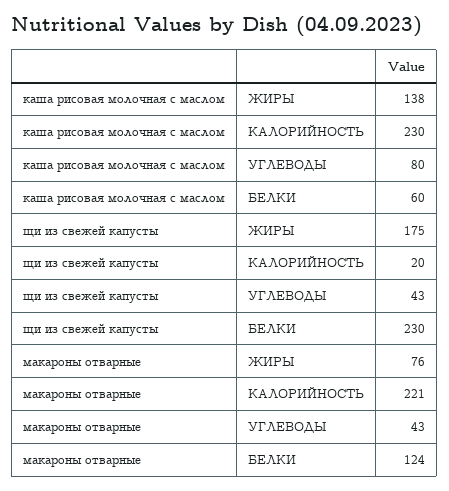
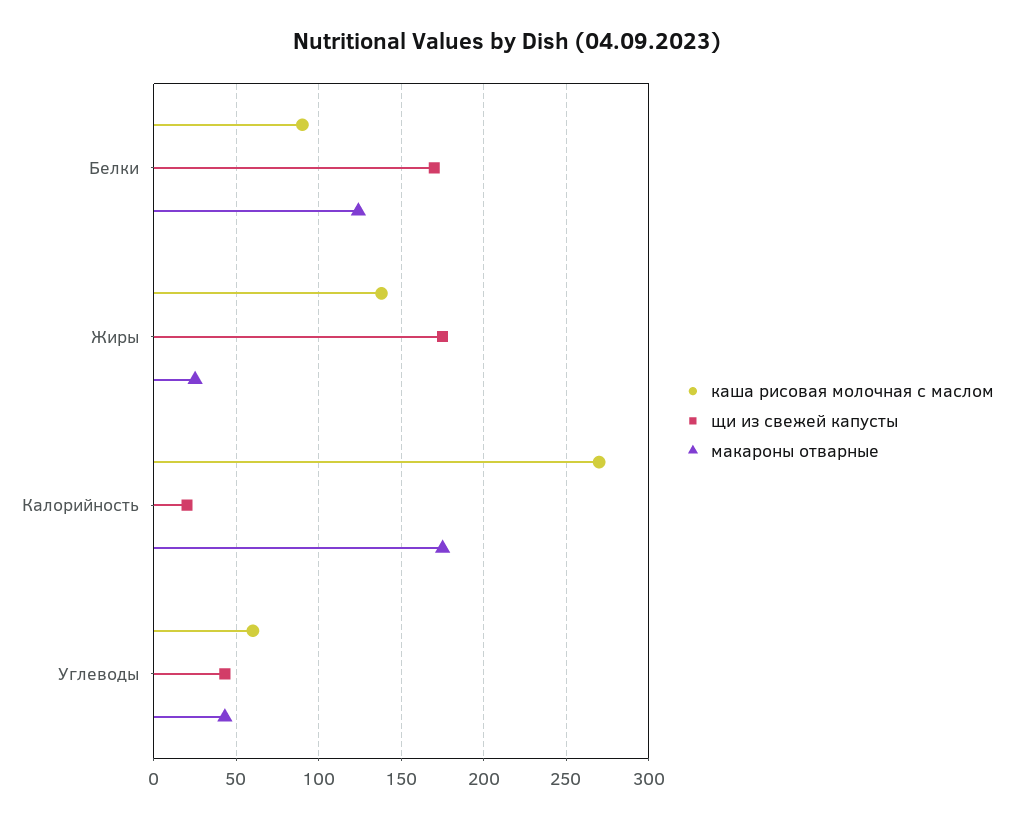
каша рисовая молочная с маслом, КАЛОРИЙНОСТЬ: 230 -> 270
каша рисовая молочная с маслом, УГЛЕВОДЫ: 80 -> 60
каша рисовая молочная с маслом, БЕЛКИ: 60 -> 90
щи из свежей капусты, БЕЛКИ: 230 -> 170
макароны отварные, ЖИРЫ: 76 -> 25
макароны отварные, КАЛОРИЙНОСТЬ: 221 -> 175

